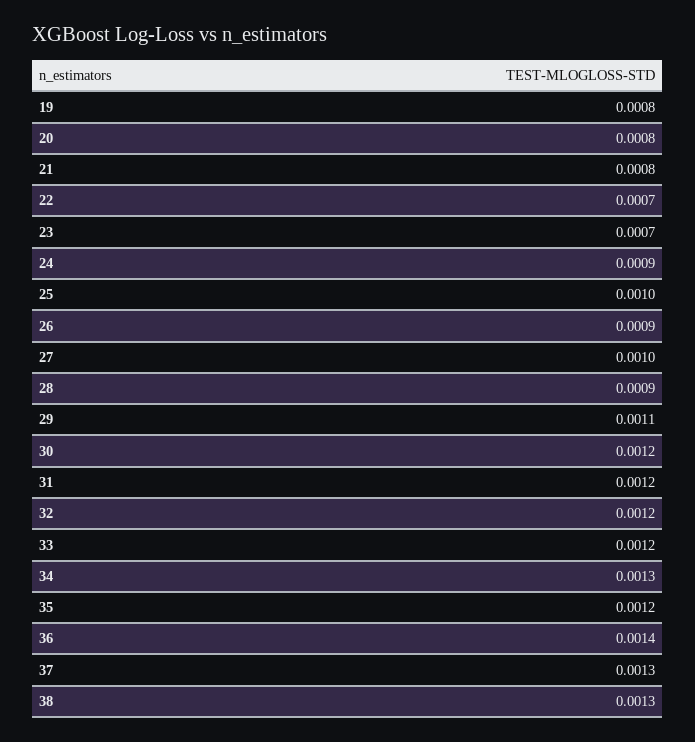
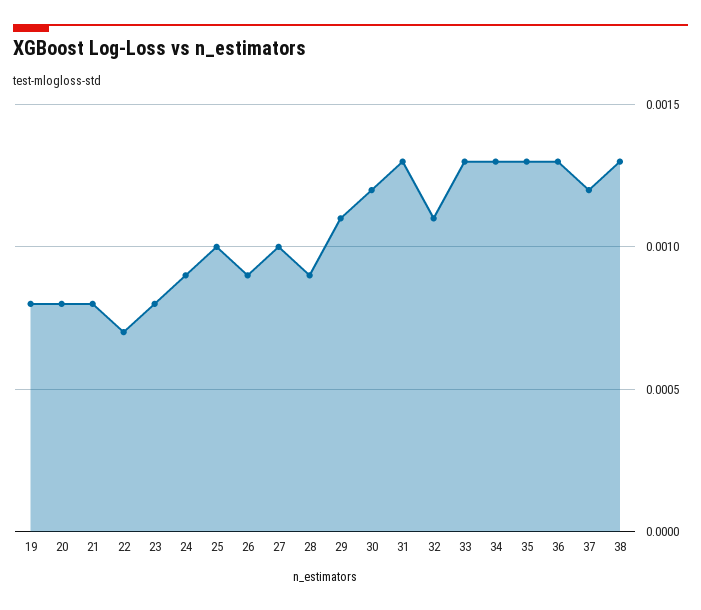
23: 0.0007 -> 0.0008
31: 0.0012 -> 0.0013
32: 0.0012 -> 0.0011
33: 0.0012 -> 0.0013
35: 0.0012 -> 0.0013
36: 0.0014 -> 0.0013
37: 0.0013 -> 0.0012

